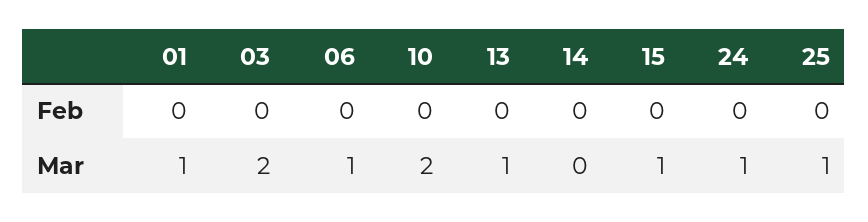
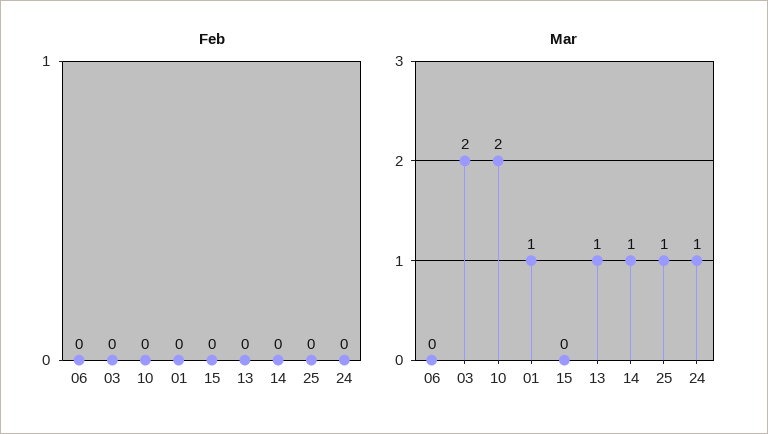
Mar, 06: 1 -> 0
Mar, 14: 0 -> 1
Mar, 15: 1 -> 0

